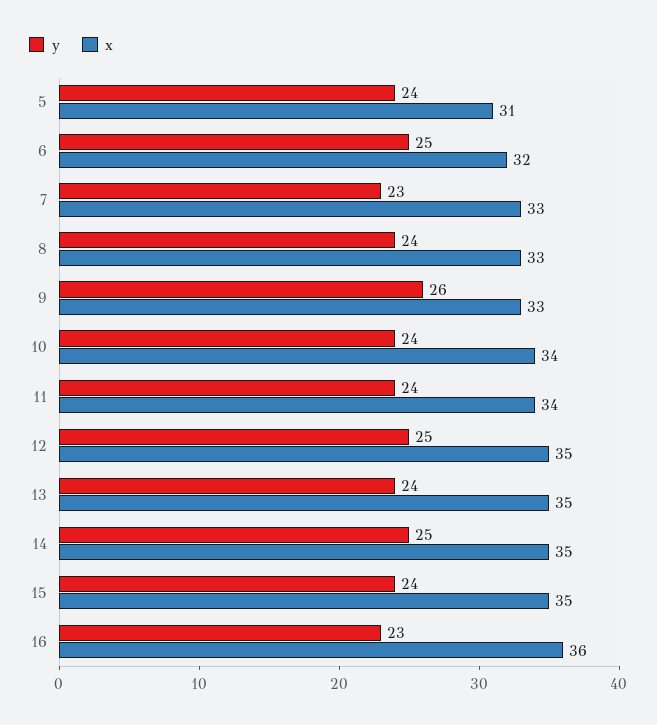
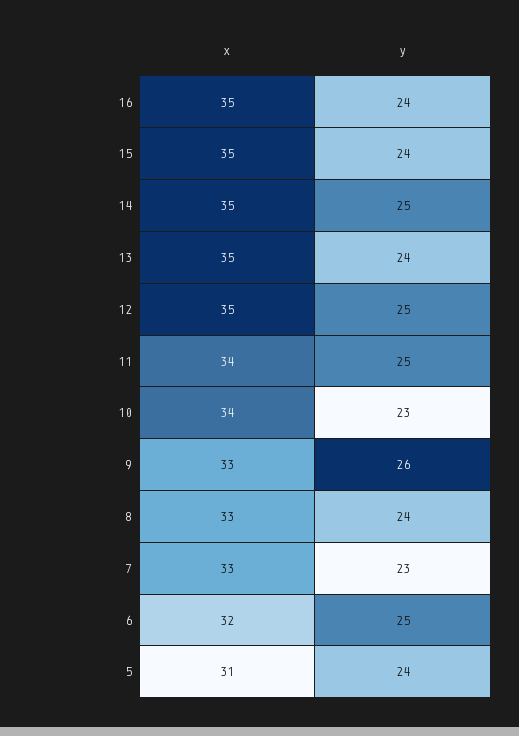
y, 10: 24 -> 23
y, 11: 24 -> 25
y, 16: 23 -> 24
x, 16: 36 -> 35

